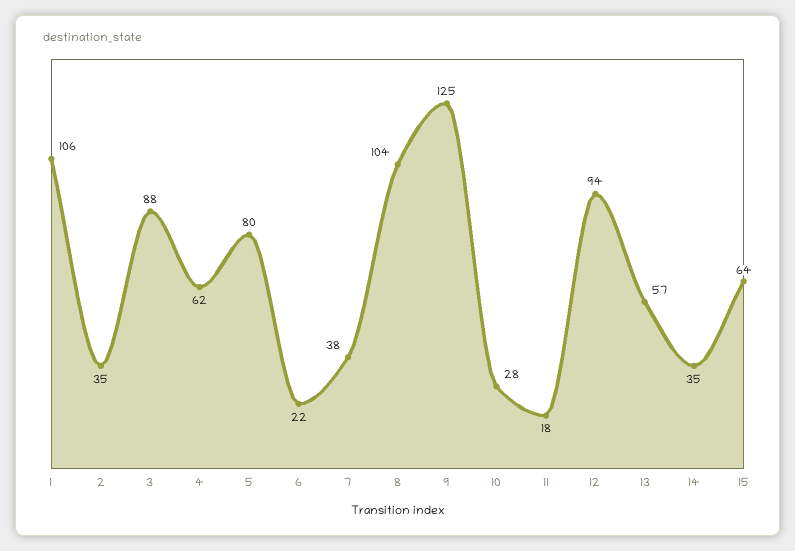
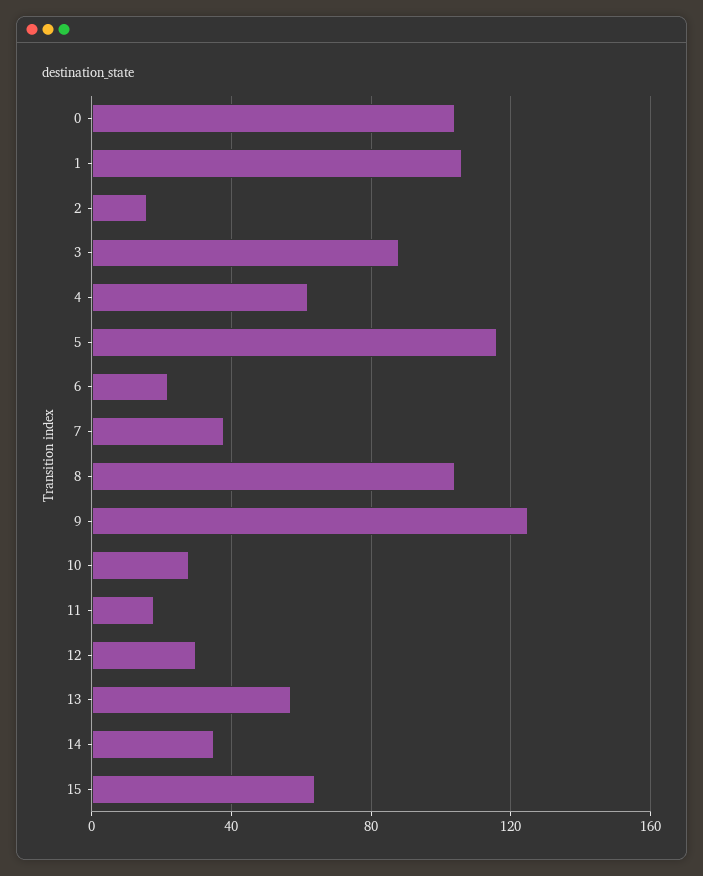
2: 35 -> 15
5: 80 -> 115
12: 94 -> 30
0: none -> 105

